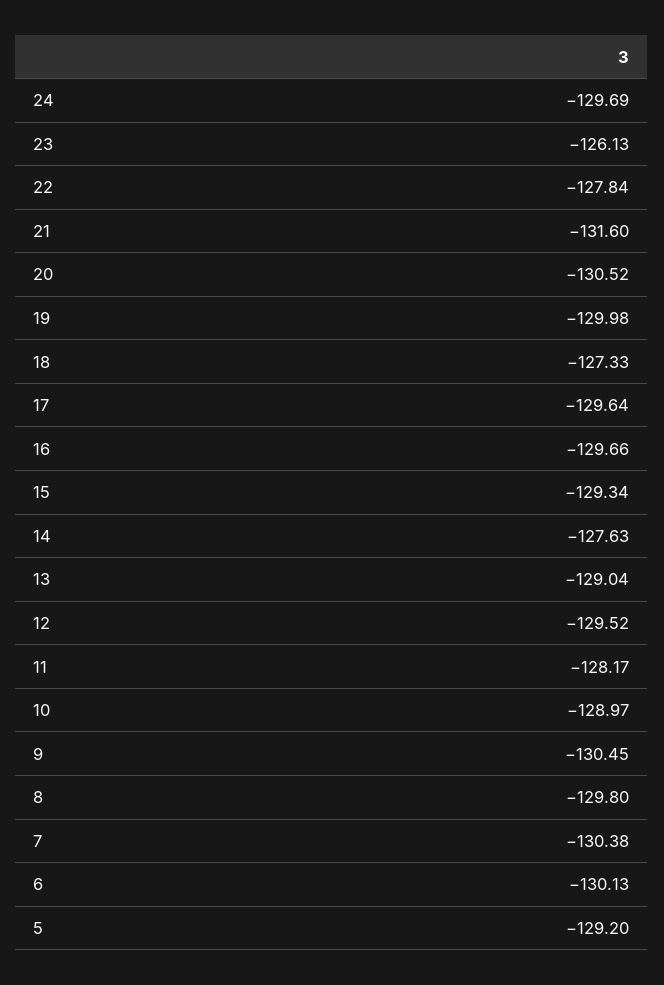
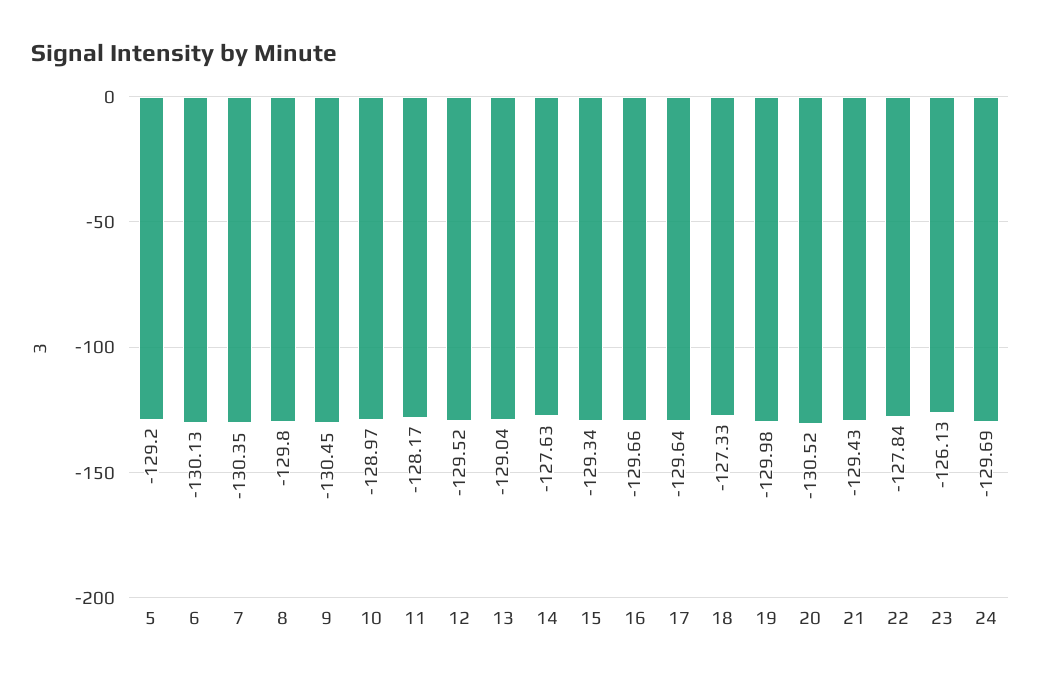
21: -131.6 -> -129.43
7: -130.38 -> -130.35

